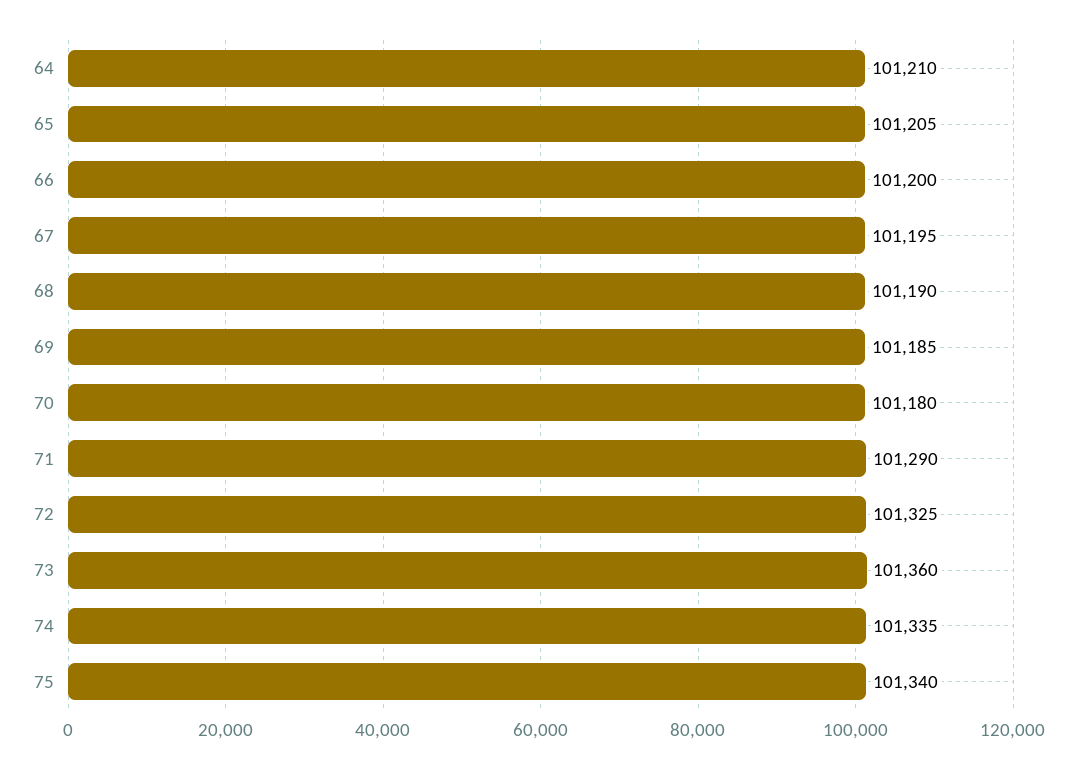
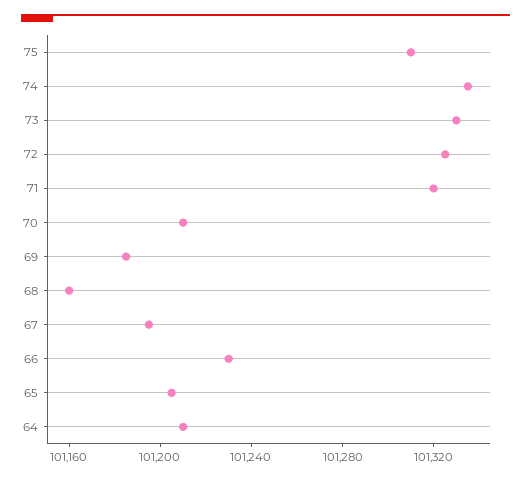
66: 101200 -> 101230
68: 101190 -> 101160
70: 101180 -> 101210
71: 101290 -> 101320
73: 101360 -> 101330
75: 101340 -> 101310

